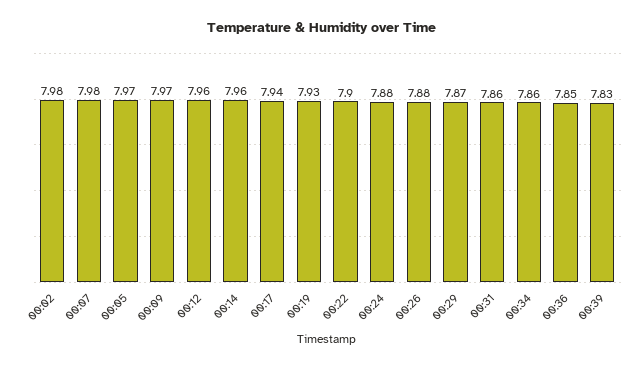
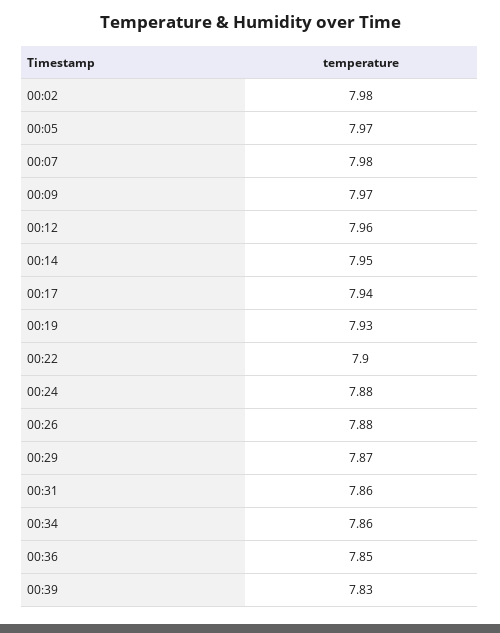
00:14: 7.96 -> 7.95

